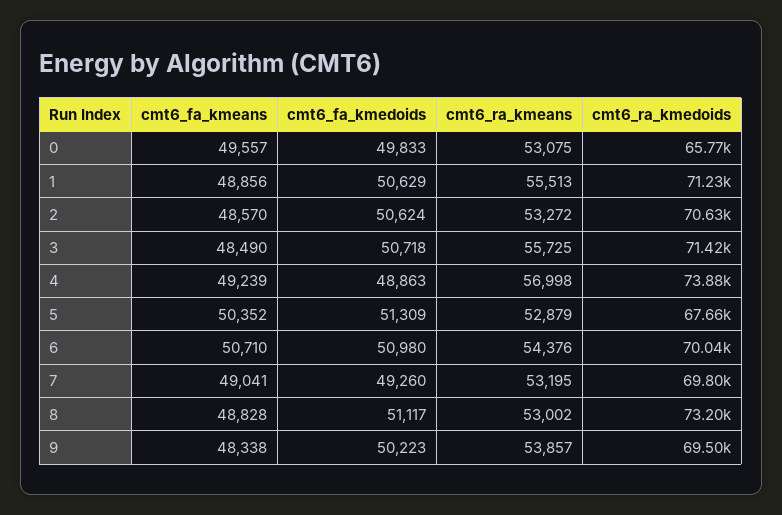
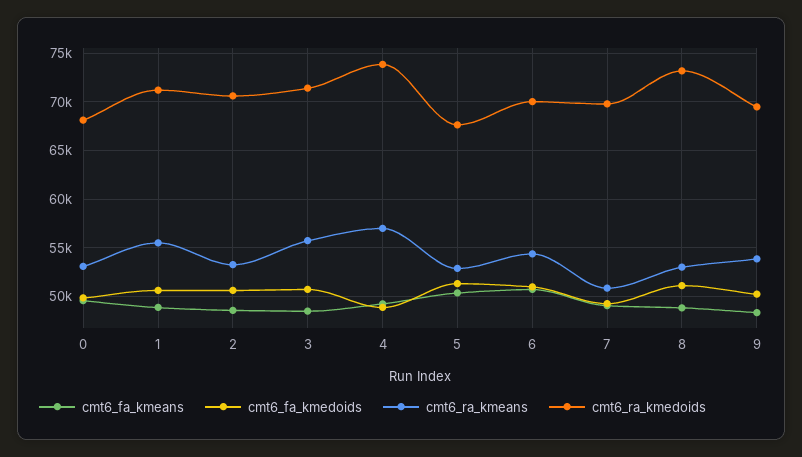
cmt6_ra_kmedoids, 0: 65770 -> 68000
cmt6_ra_kmeans, 7: 53195 -> 51000

